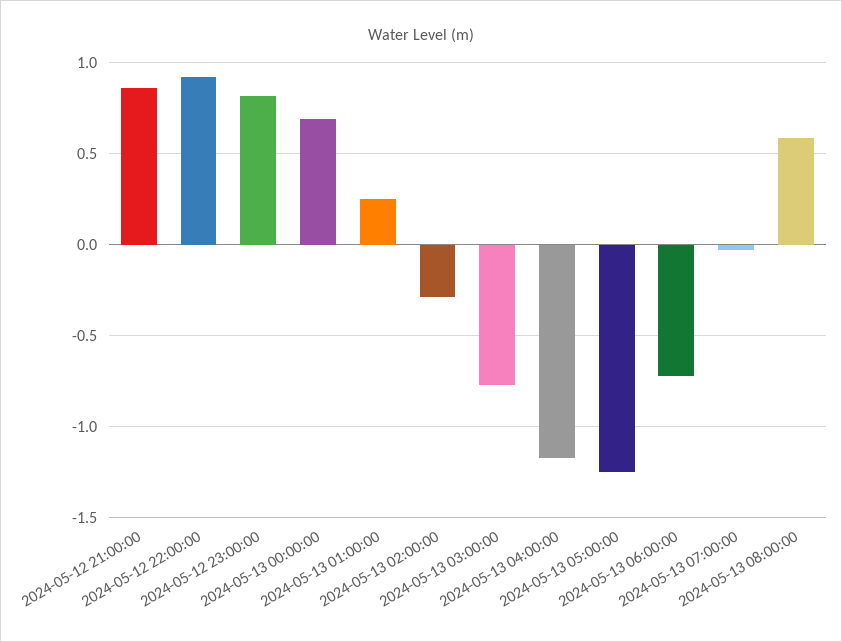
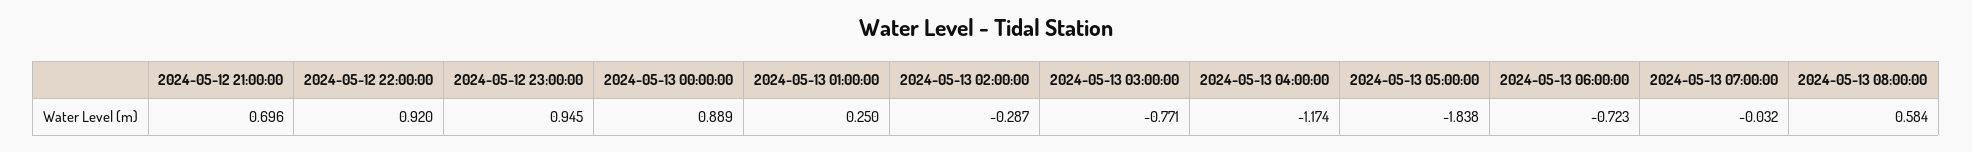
2024-05-12 21:00:00: 0.85 -> 0.696
2024-05-12 23:00:00: 0.8 -> 0.945
2024-05-13 00:00:00: 0.7 -> 0.889
2024-05-13 05:00:00: -1.25 -> -1.838

